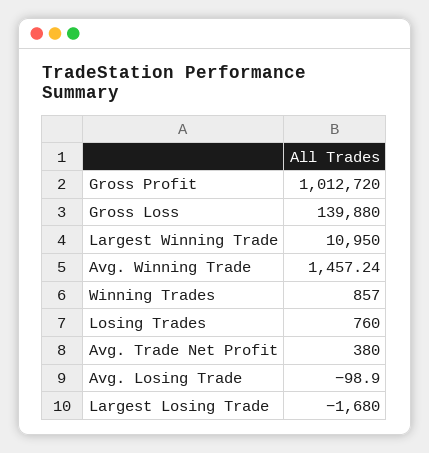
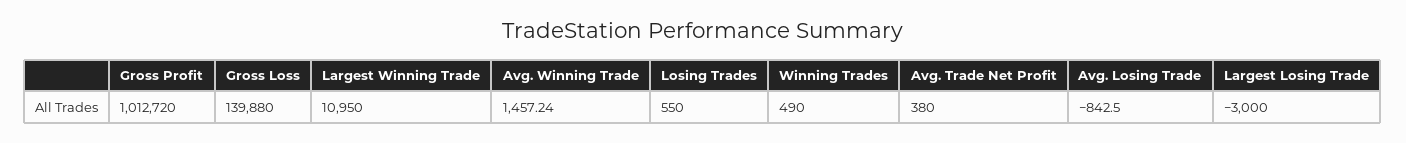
Winning Trades: 857 -> 490
Losing Trades: 760 -> 550
Avg. Losing Trade: -98.9 -> -842.5
Largest Losing Trade: -1680 -> -3000

